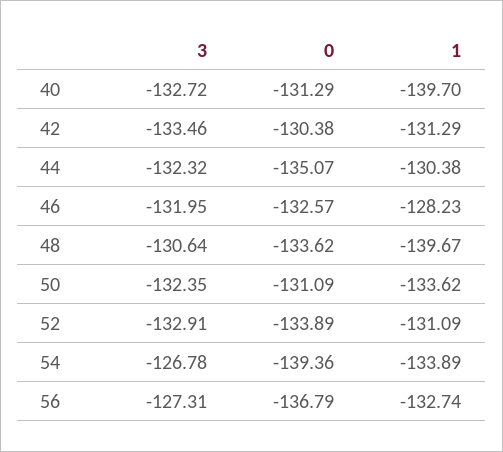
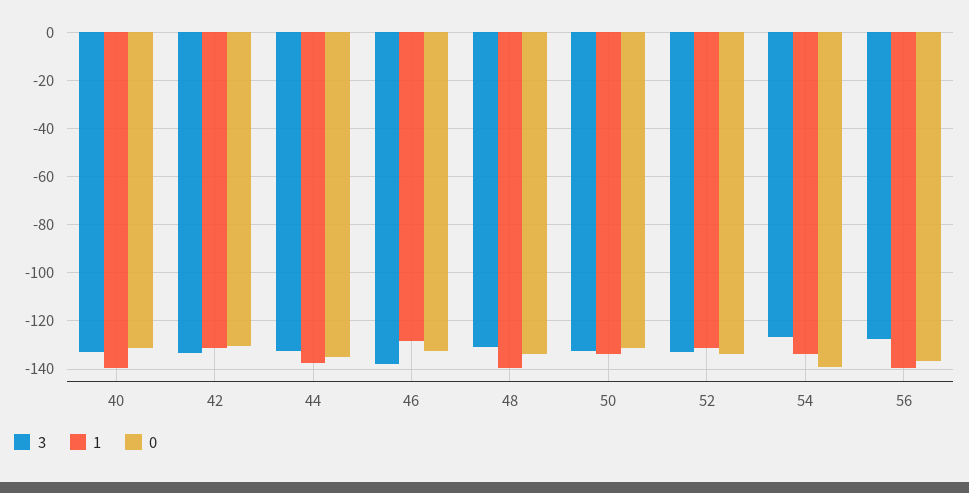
1, 44: -130.38 -> -137.5
3, 46: -131.95 -> -137.5
1, 56: -132.74 -> -140

